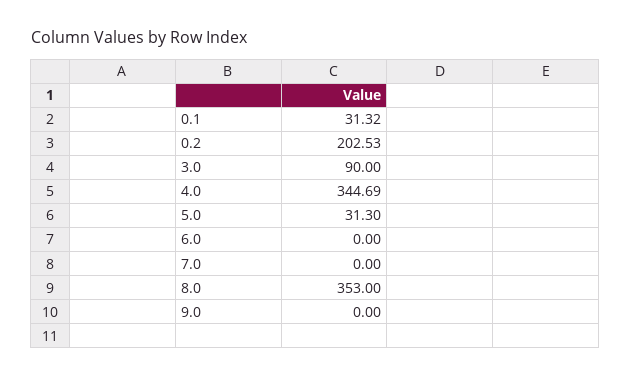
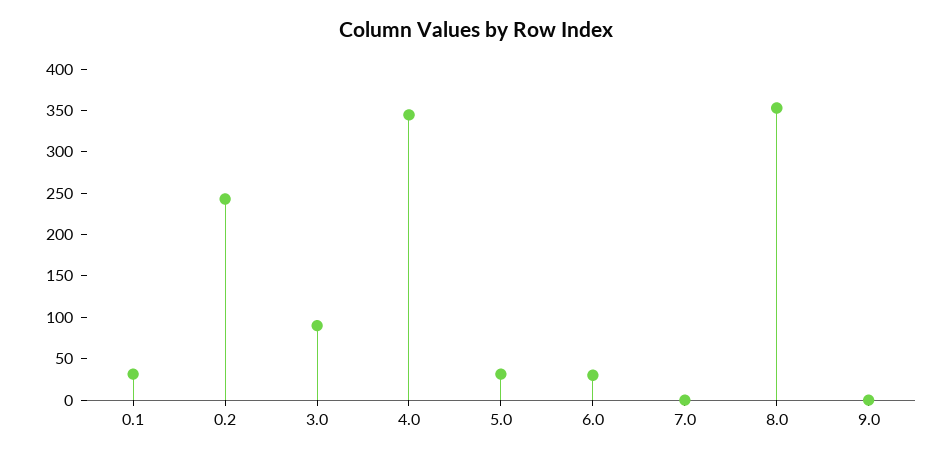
0.2: 202.53 -> 240
6.0: 0 -> 30

